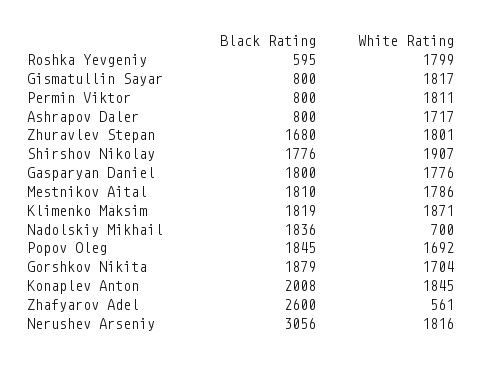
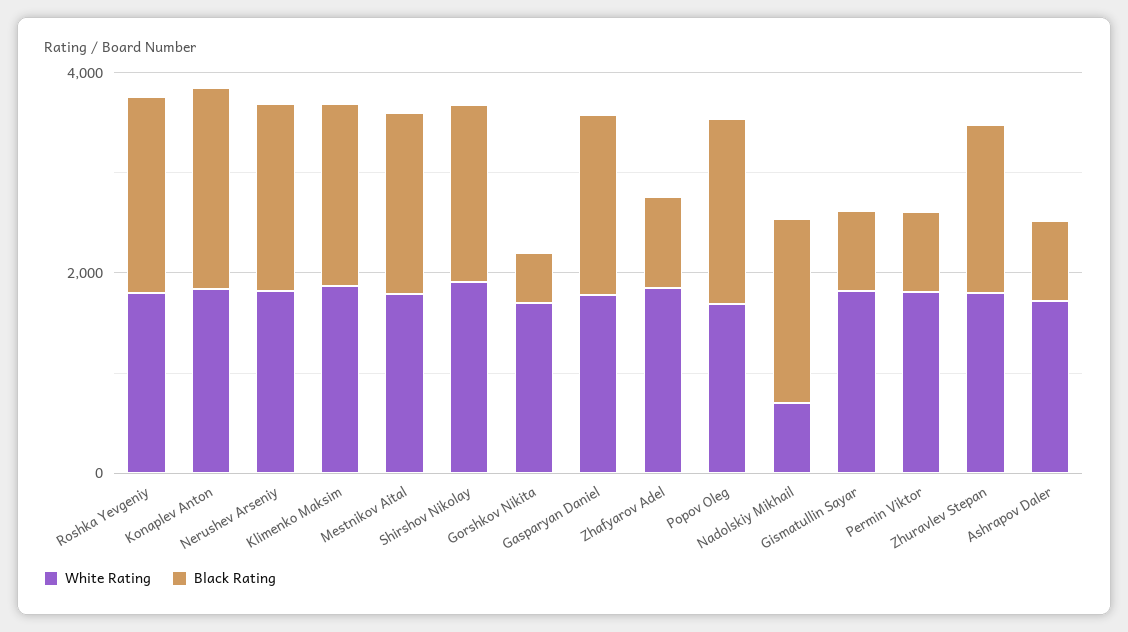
Black Rating, Roshka Yevgeniy: 595 -> 2000
Black Rating, Gorshkov Nikita: 1879 -> 500
Black Rating, Zhafyarov Adel: 2600 -> 1000
White Rating, Zhafyarov Adel: 561 -> 2000
Black Rating, Nerushev Arseniy: 3056 -> 2000

